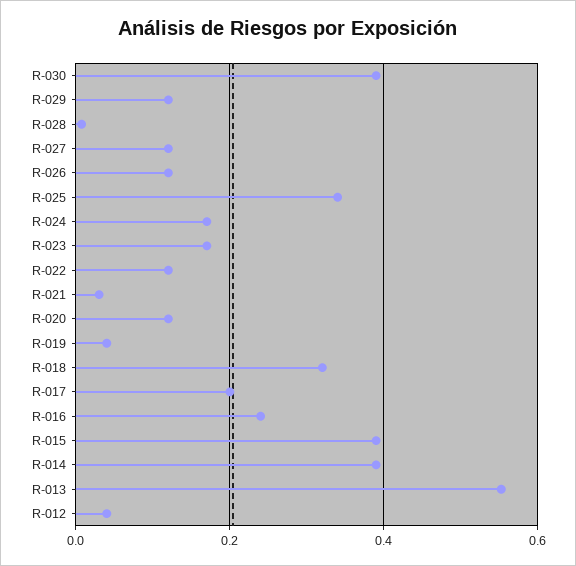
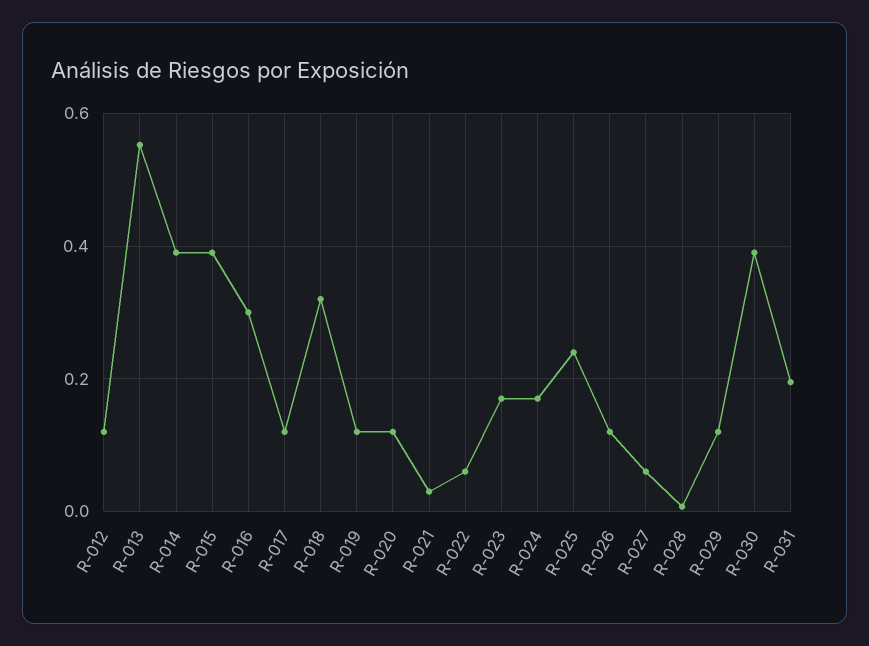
R-027: 0.12 -> 0.06
R-025: 0.34 -> 0.24
R-022: 0.12 -> 0.06
R-019: 0.04 -> 0.12
R-017: 0.2 -> 0.12
R-016: 0.24 -> 0.3
R-012: 0.04 -> 0.12
R-031: none -> 0.2

